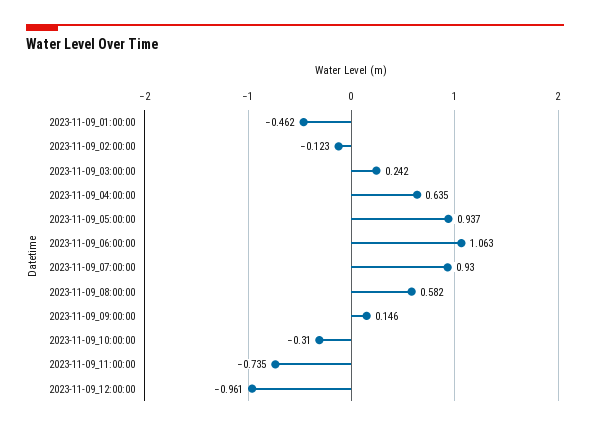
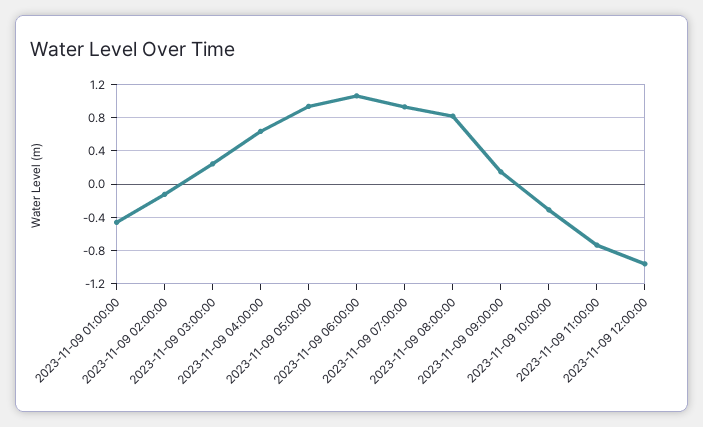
2023-11-09_08:00:00: 0.582 -> 0.8

